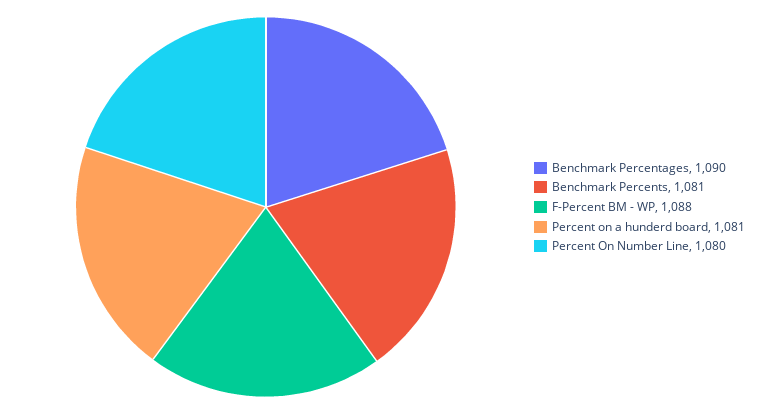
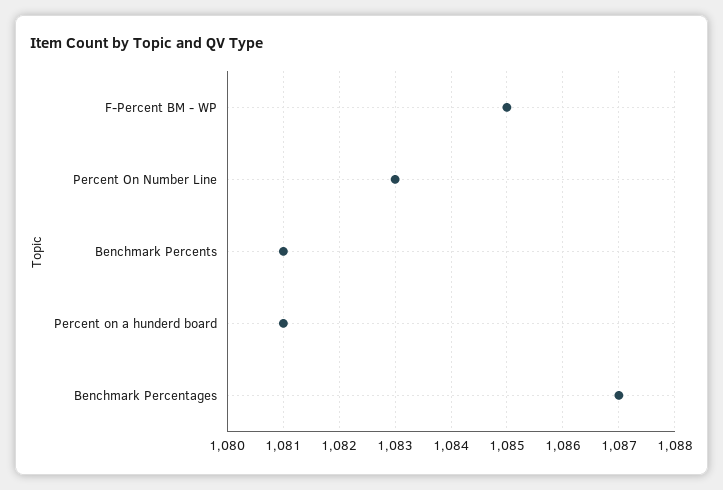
Benchmark Percentages: 1090 -> 1087
F-Percent BM - WP: 1088 -> 1085
Percent On Number Line: 1080 -> 1083

